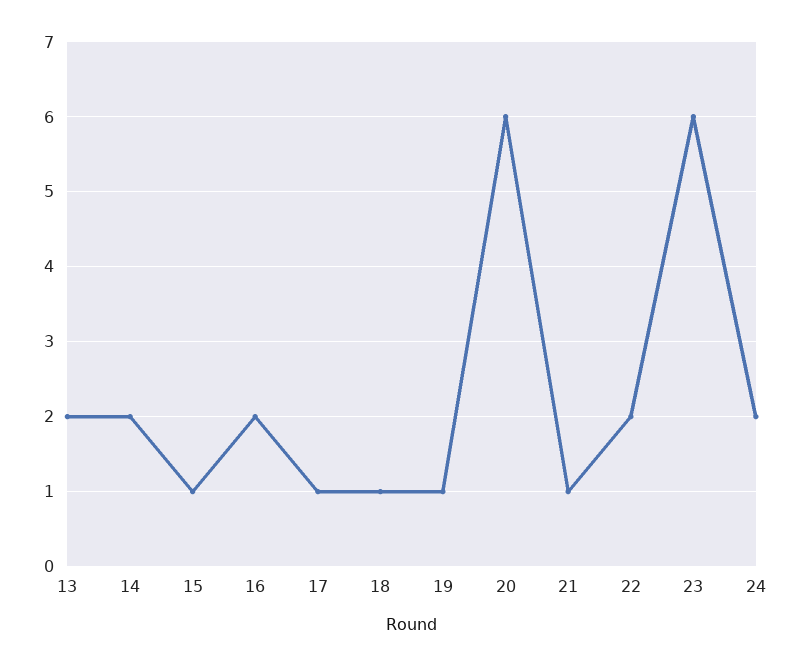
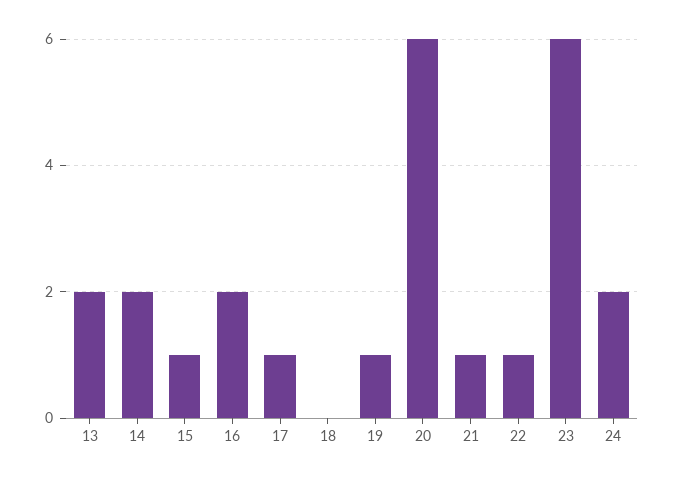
18: 1 -> 0
22: 2 -> 1

